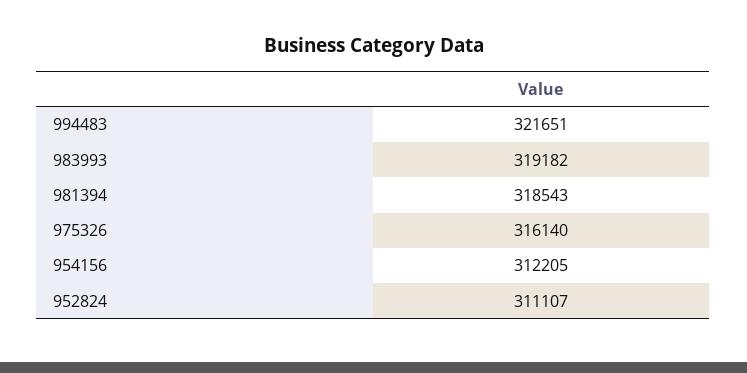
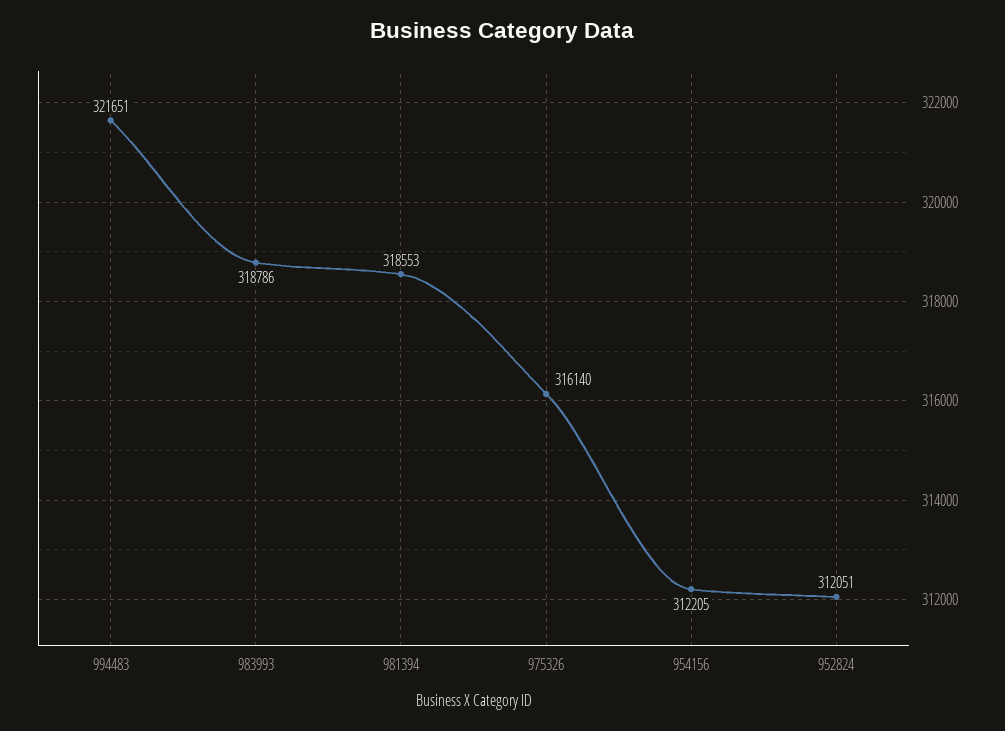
983993: 319182 -> 318786
981394: 318543 -> 318553
952824: 311107 -> 312051

